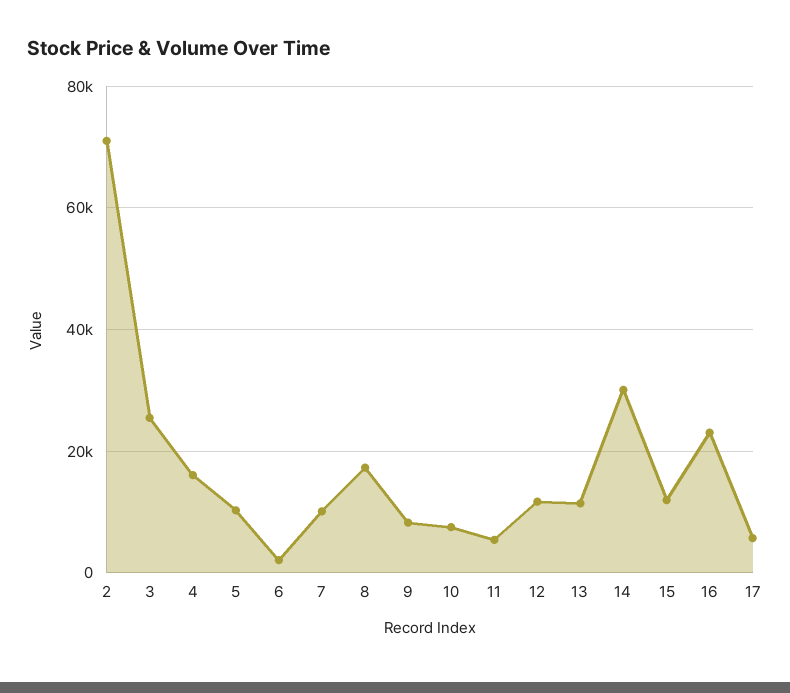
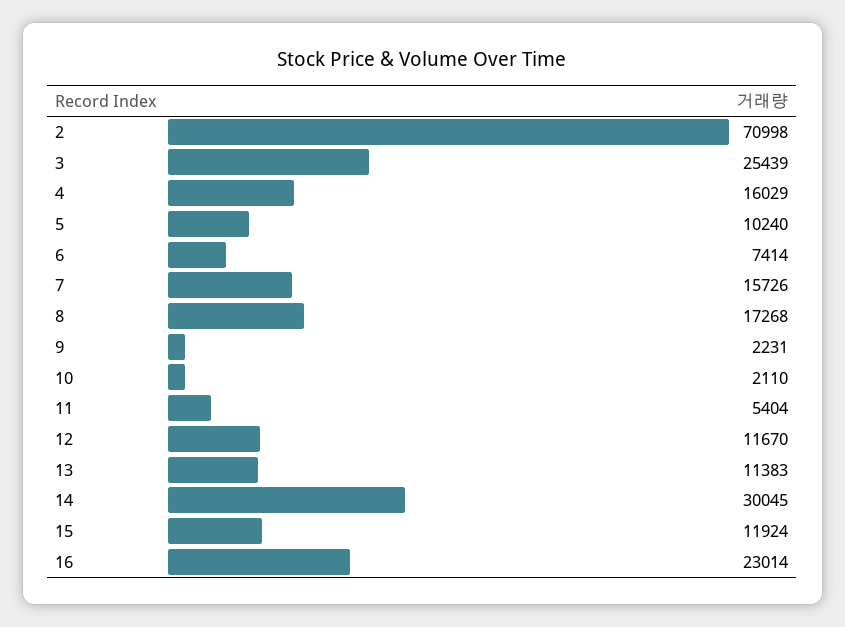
6: 2000 -> 7414
7: 10000 -> 15726
9: 8000 -> 2231
10: 8000 -> 2110
17: 6000 -> none

